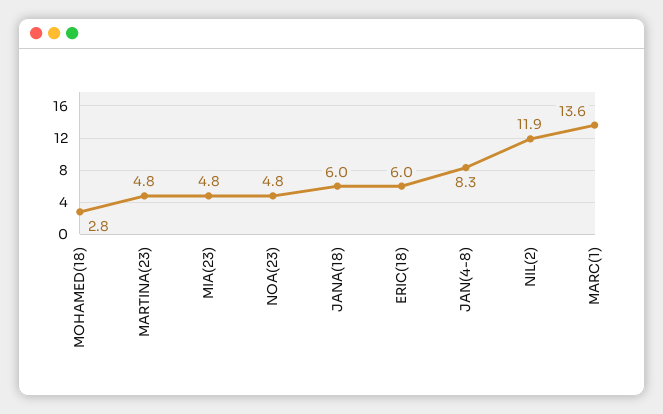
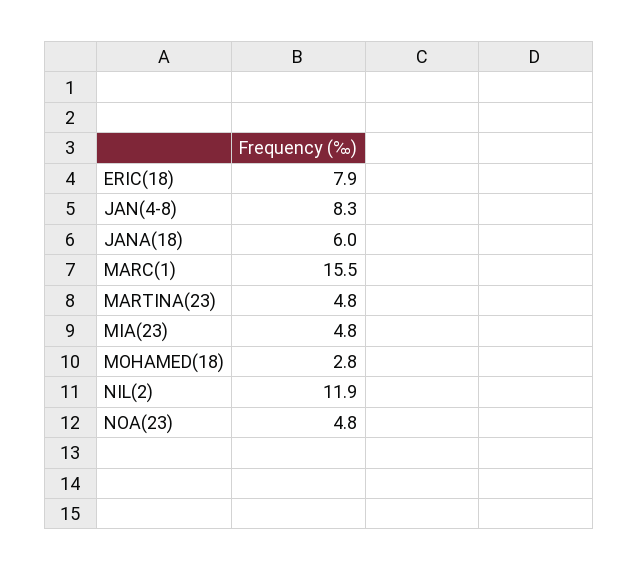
ERIC(18): 6 -> 7.9
MARC(1): 13.6 -> 15.5

